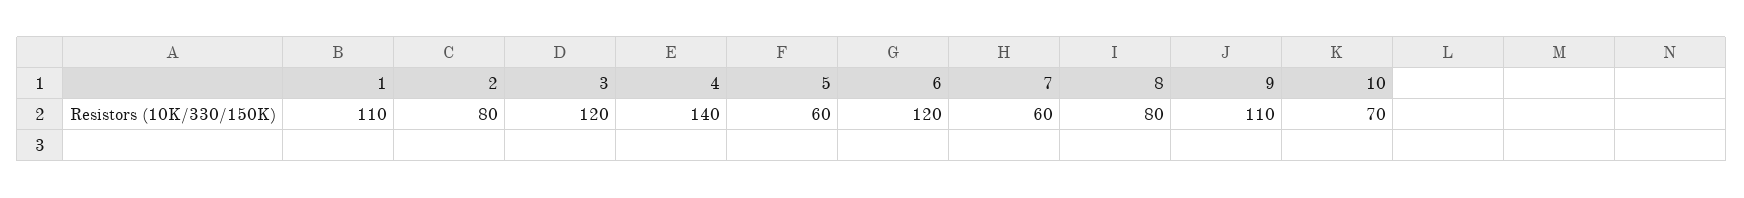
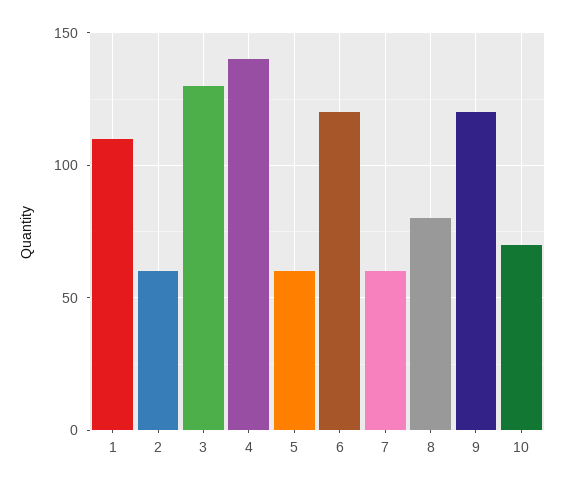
2: 80 -> 60
3: 120 -> 130
9: 110 -> 120

